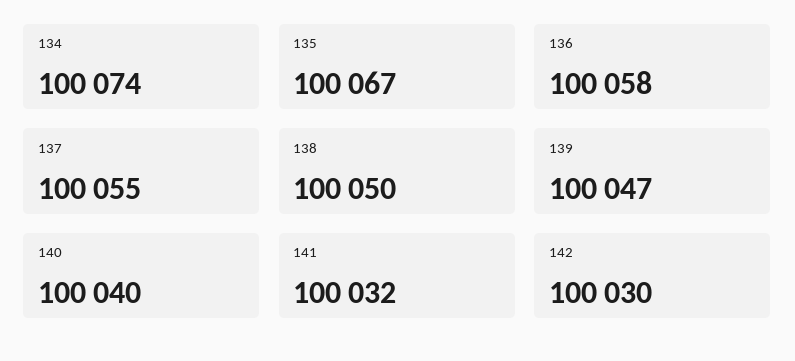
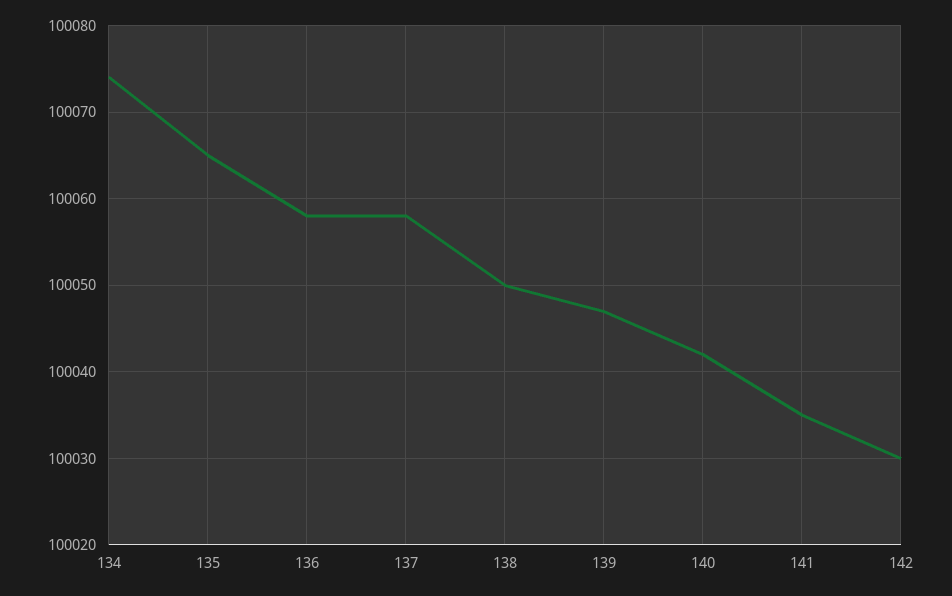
135: 100067 -> 100065
137: 100055 -> 100058
140: 100040 -> 100042
141: 100032 -> 100035

